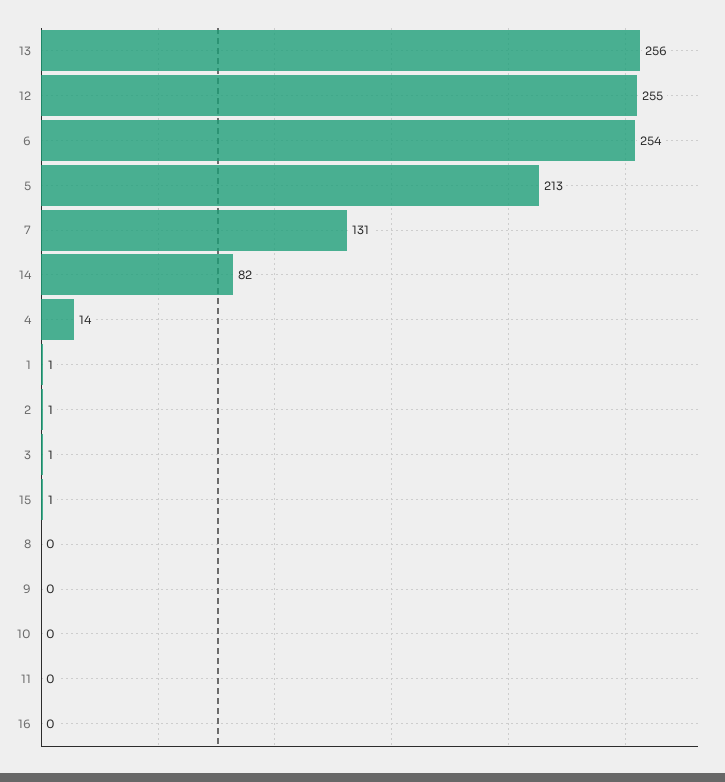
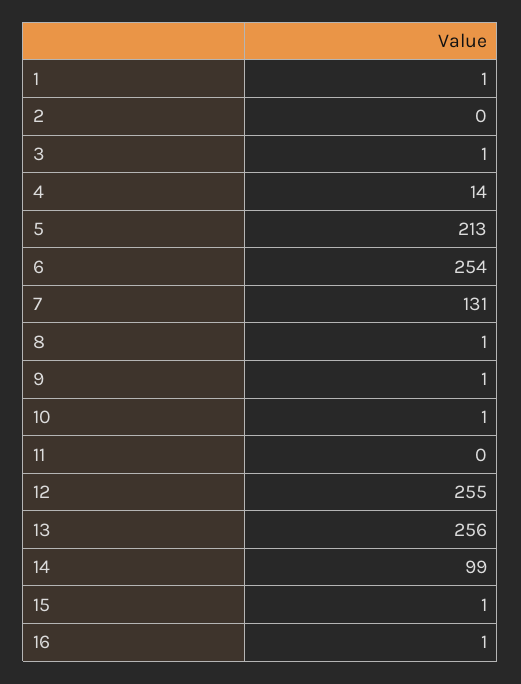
14: 82 -> 99
2: 1 -> 0
8: 0 -> 1
9: 0 -> 1
10: 0 -> 1
16: 0 -> 1

